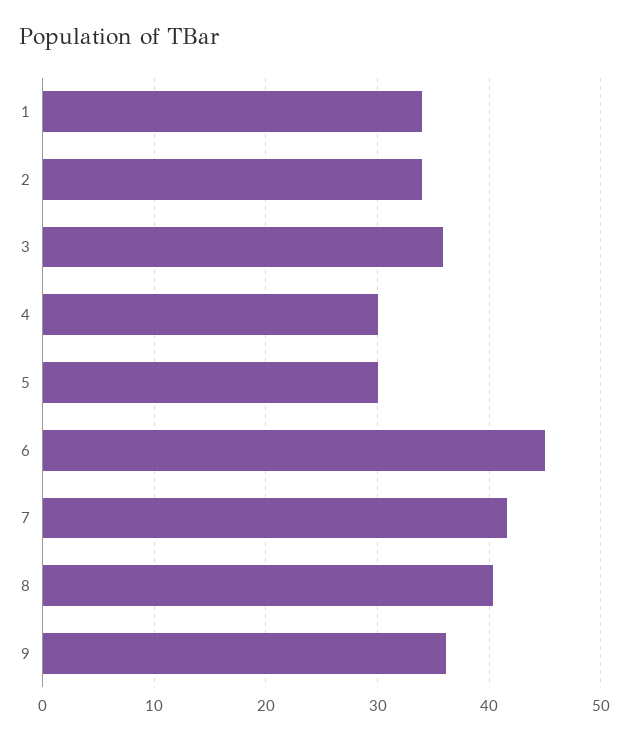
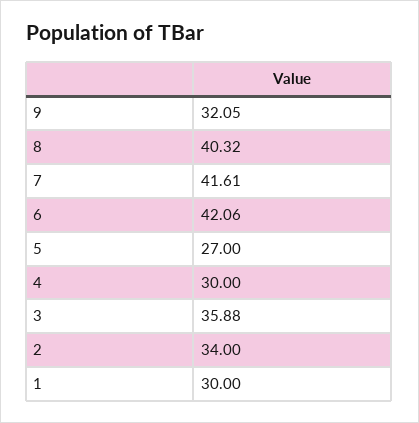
1: 34 -> 30
5: 30 -> 27
6: 45 -> 42.06
9: 36 -> 32.05

